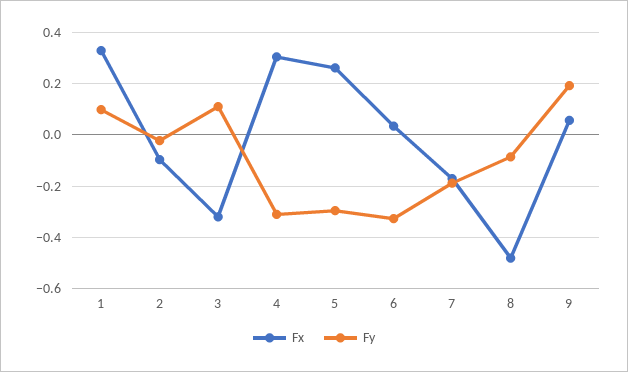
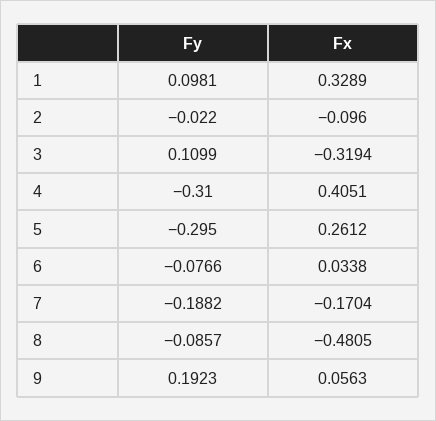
Fx, 4: 0.3 -> 0.4051
Fy, 6: -0.325 -> -0.0766

